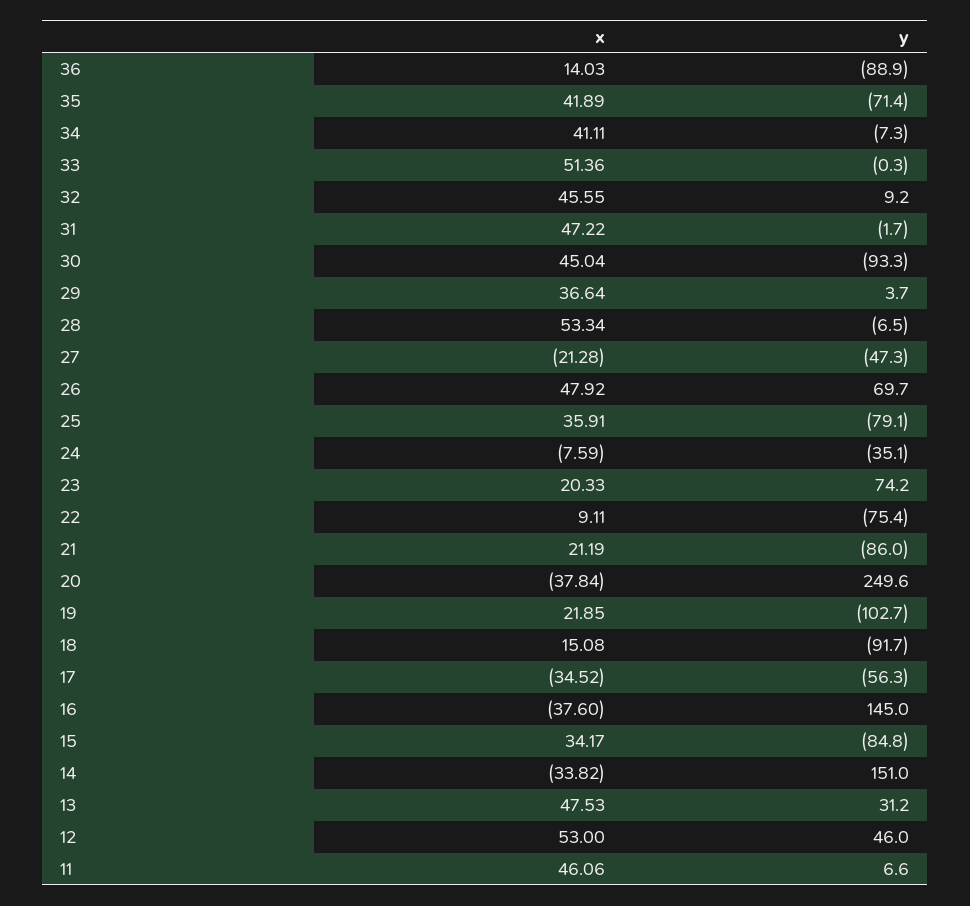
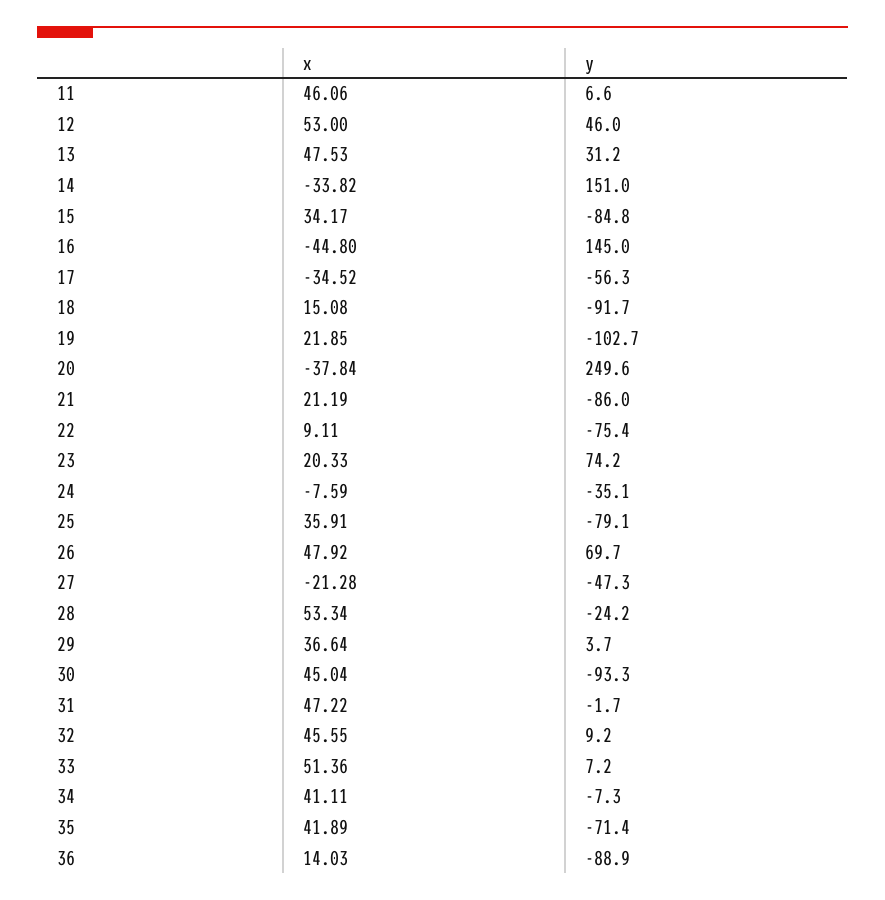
y, 33: -0.3 -> 7.2
y, 28: -6.5 -> -24.2
x, 16: -37.6 -> -44.8

